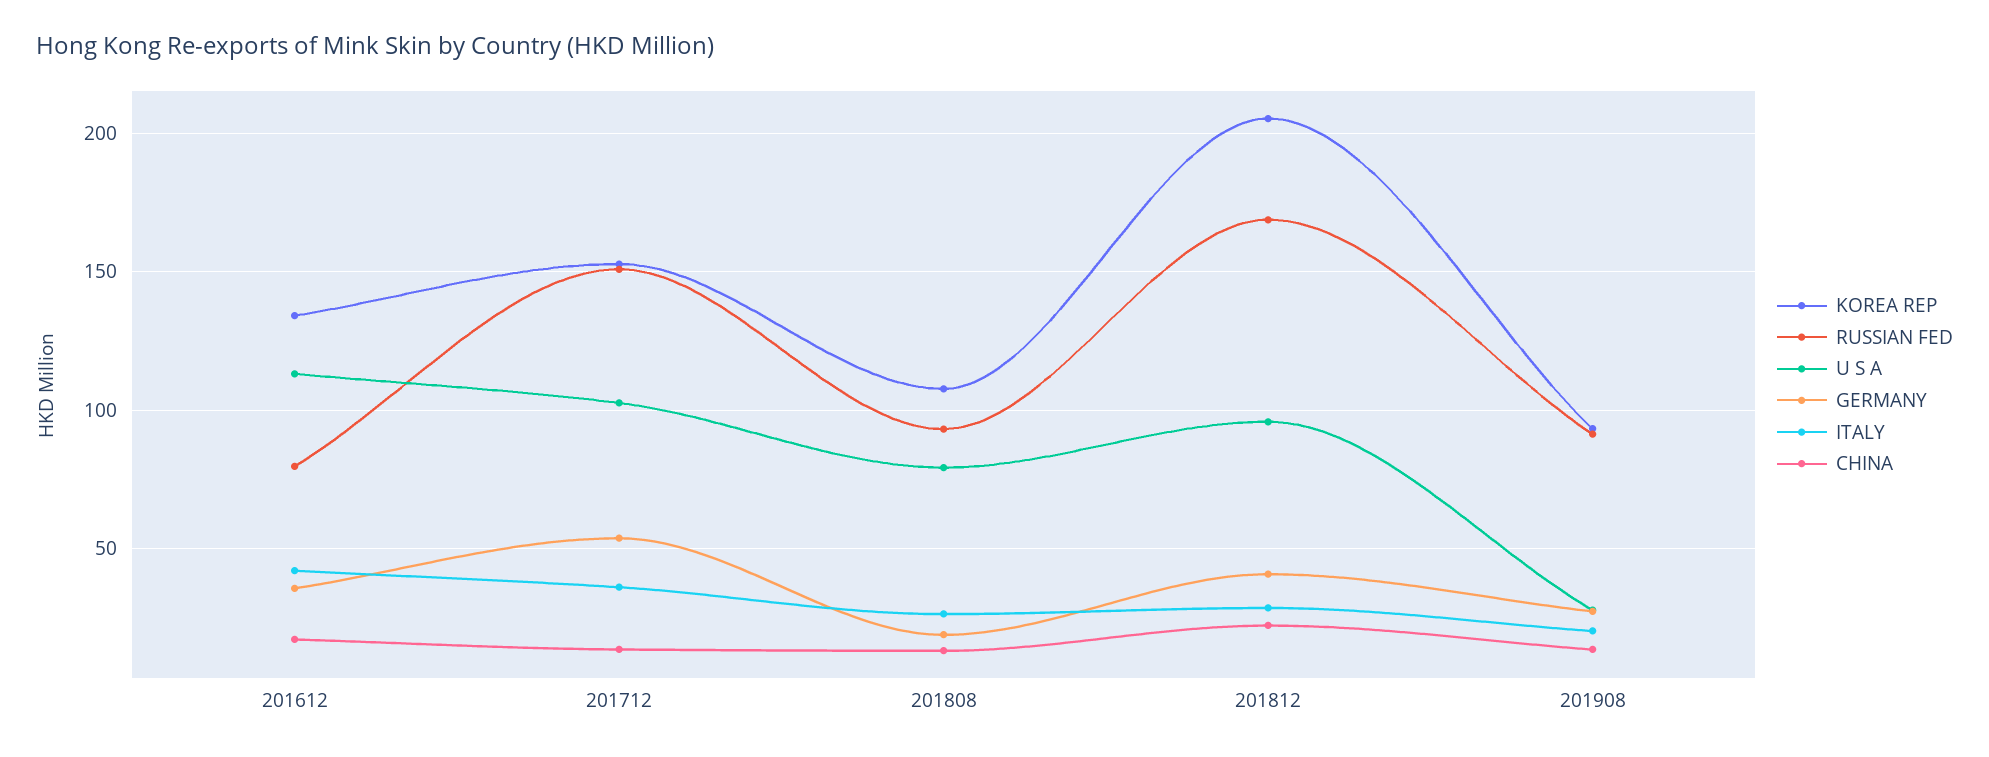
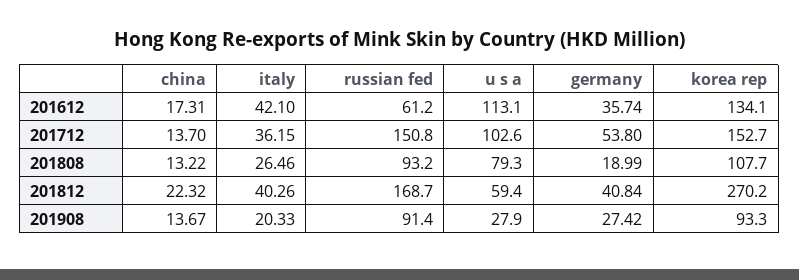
RUSSIAN FED, 201612: 80 -> 61.2
KOREA REP, 201812: 205 -> 270.2
U S A, 201812: 95 -> 59.4
ITALY, 201812: 30 -> 40.26

